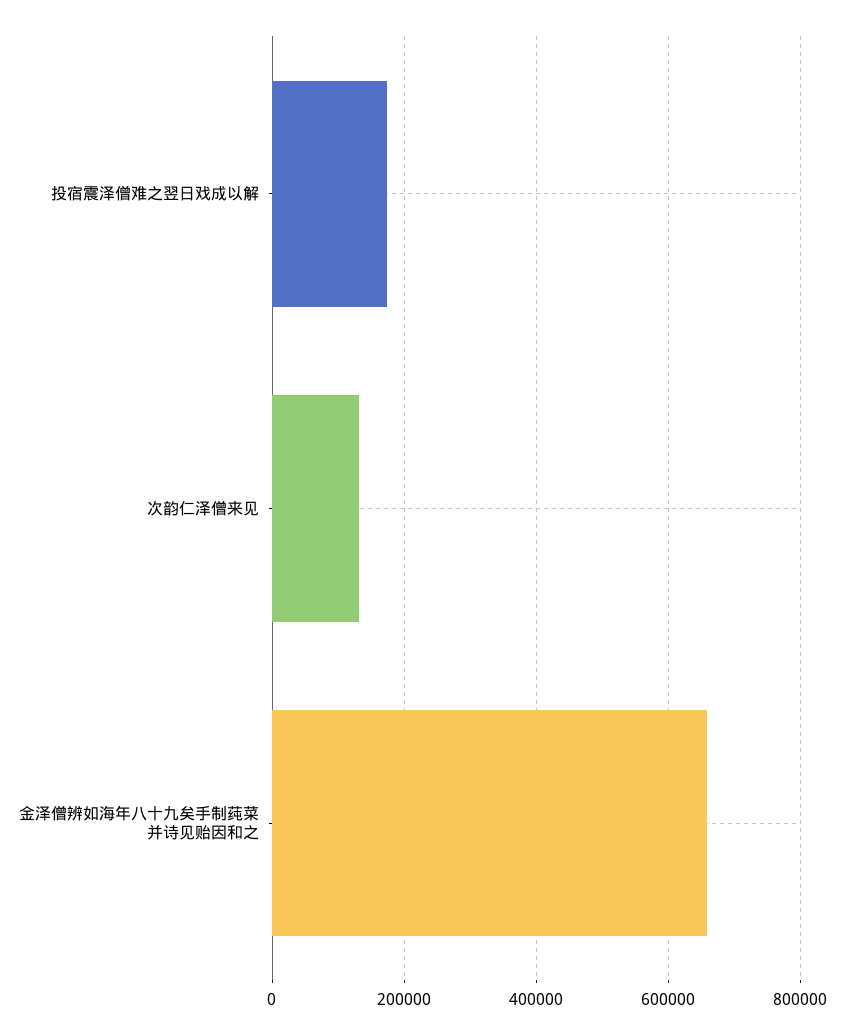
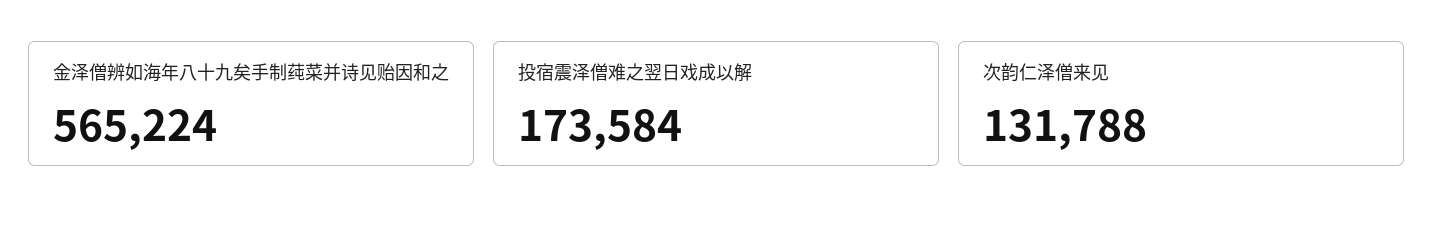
金泽僧辨如海年八十九矣手制莼菜并诗见贻因和之: 660000 -> 565224

